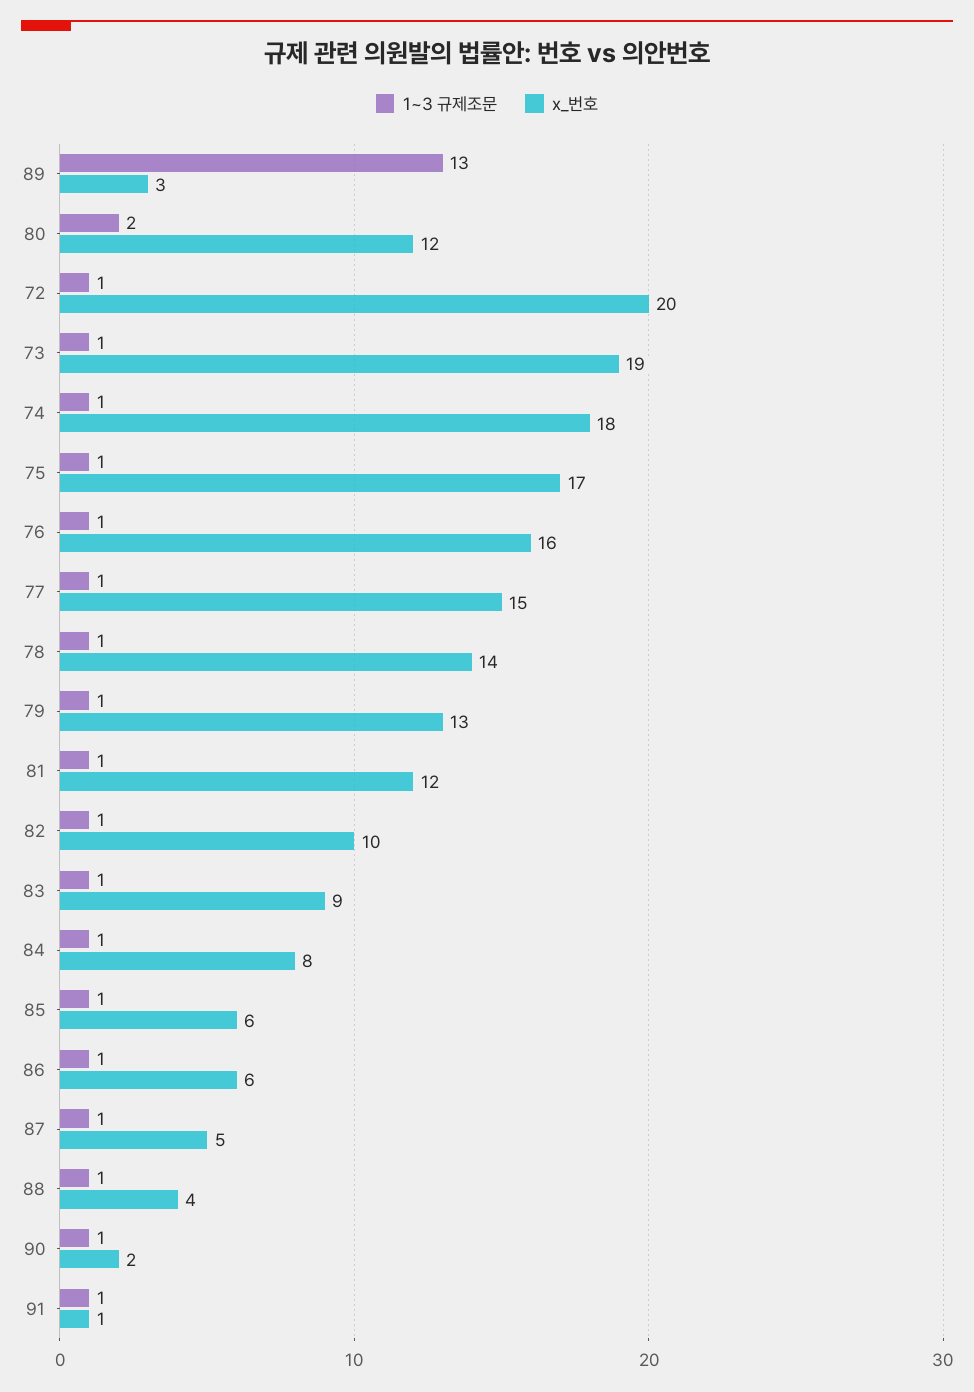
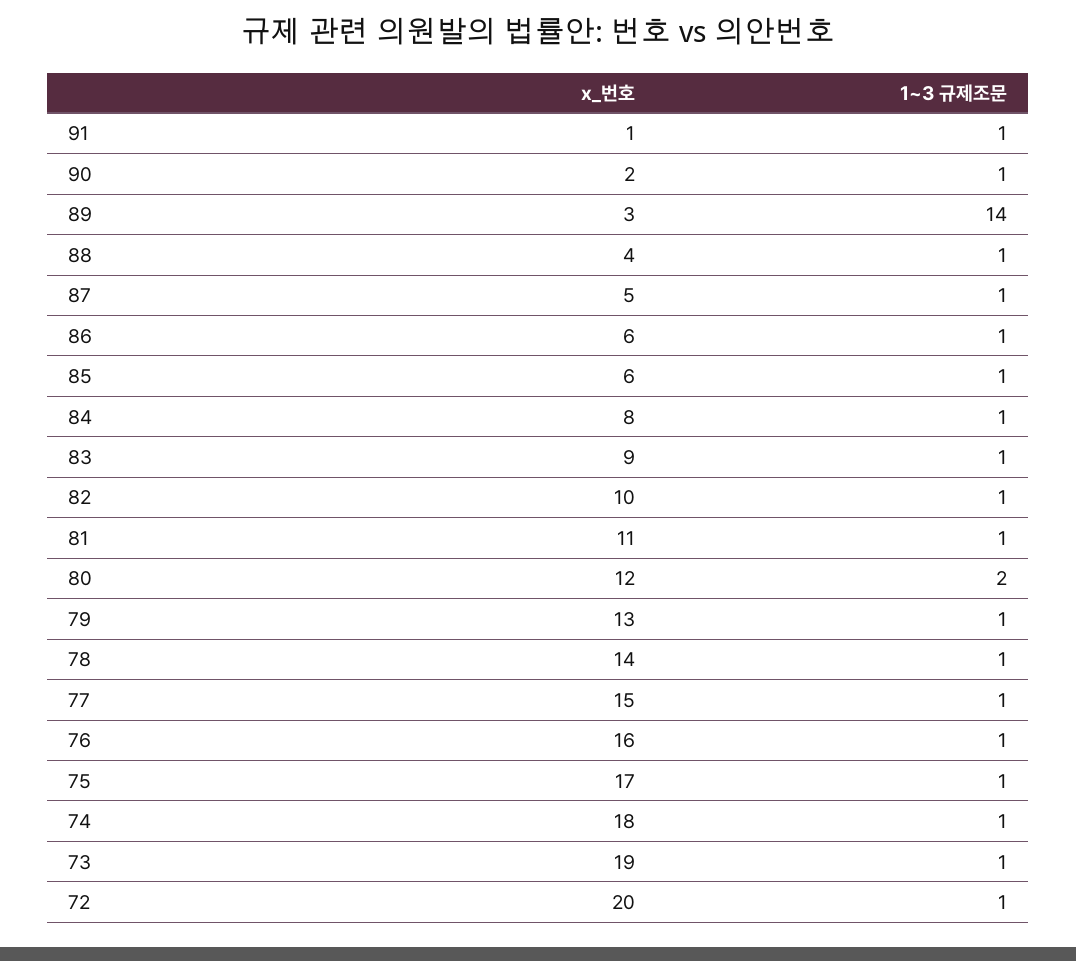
1~3 규제조문, 89: 13 -> 14
x_번호, 81: 12 -> 11

